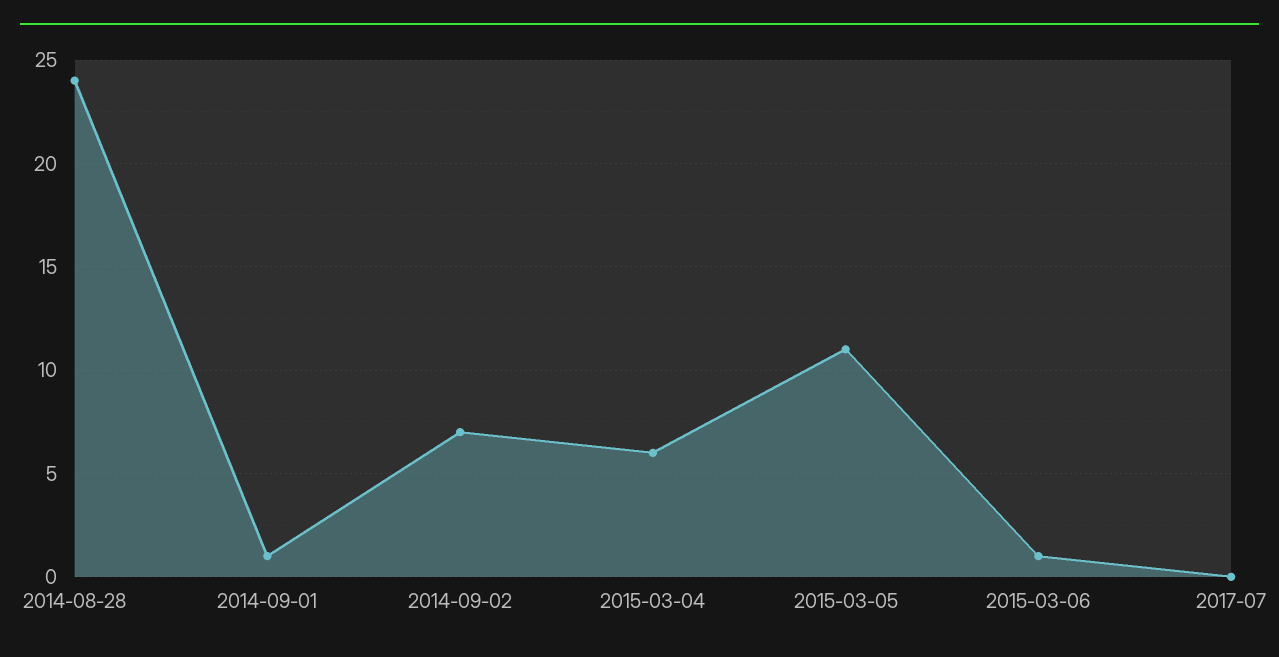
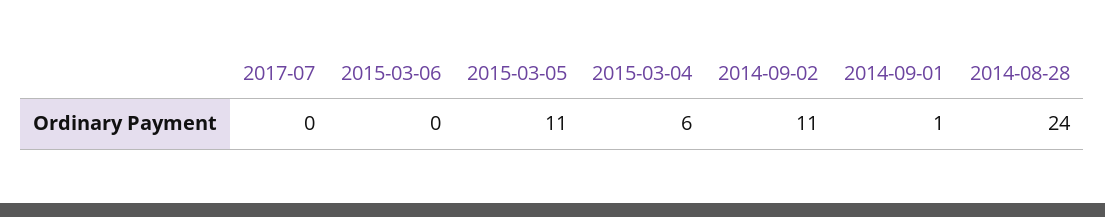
2014-09-02: 7 -> 11
2015-03-06: 1 -> 0

